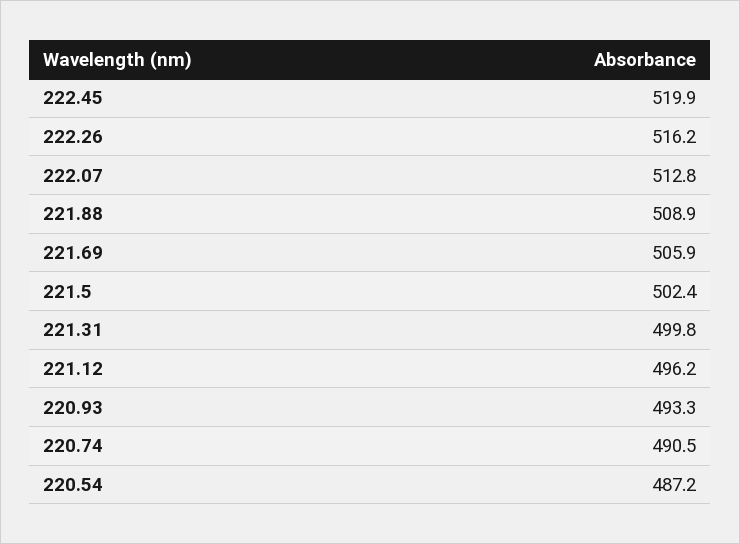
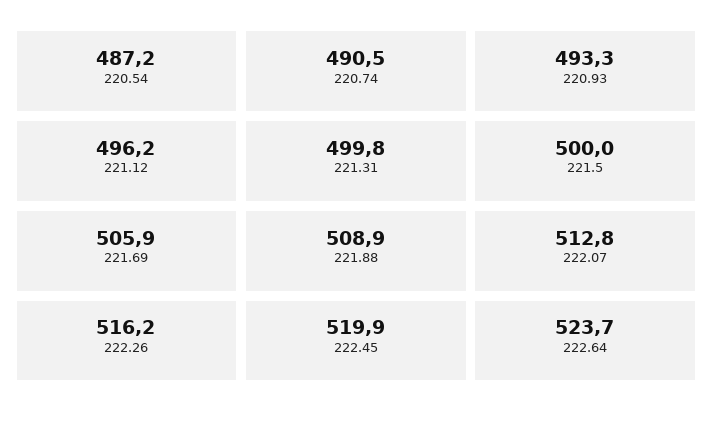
221.5: 502.4 -> 500
222.64: none -> 523.7

